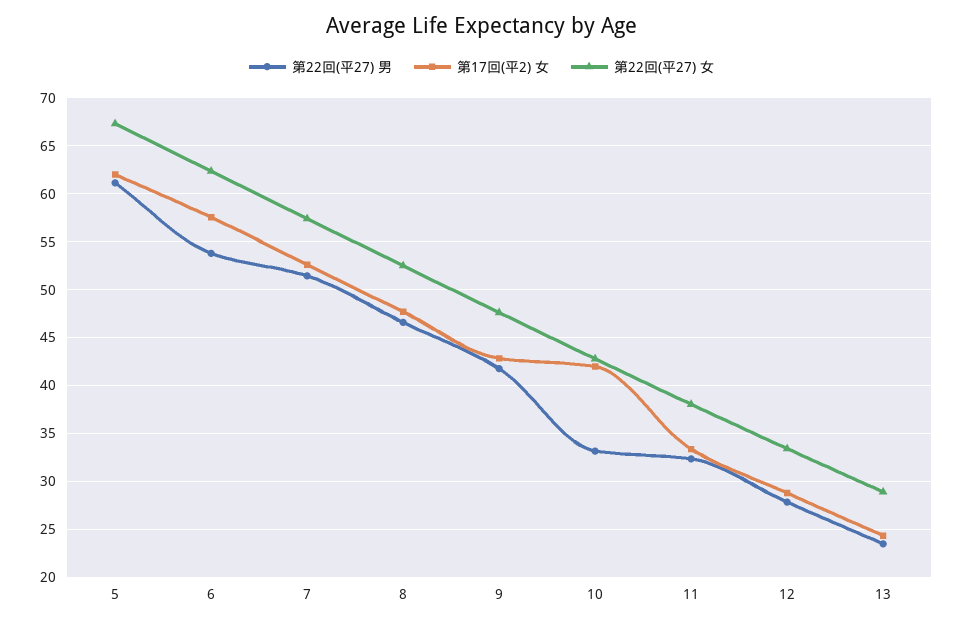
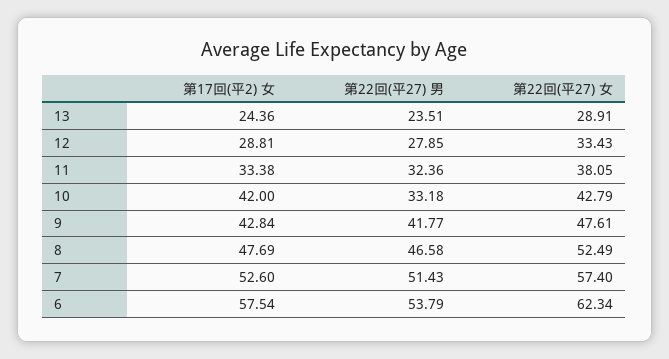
第22回(平27) 男, 5: 61 -> none
第17回(平2) 女, 5: 62 -> none
第22回(平27) 女, 5: 67 -> none

